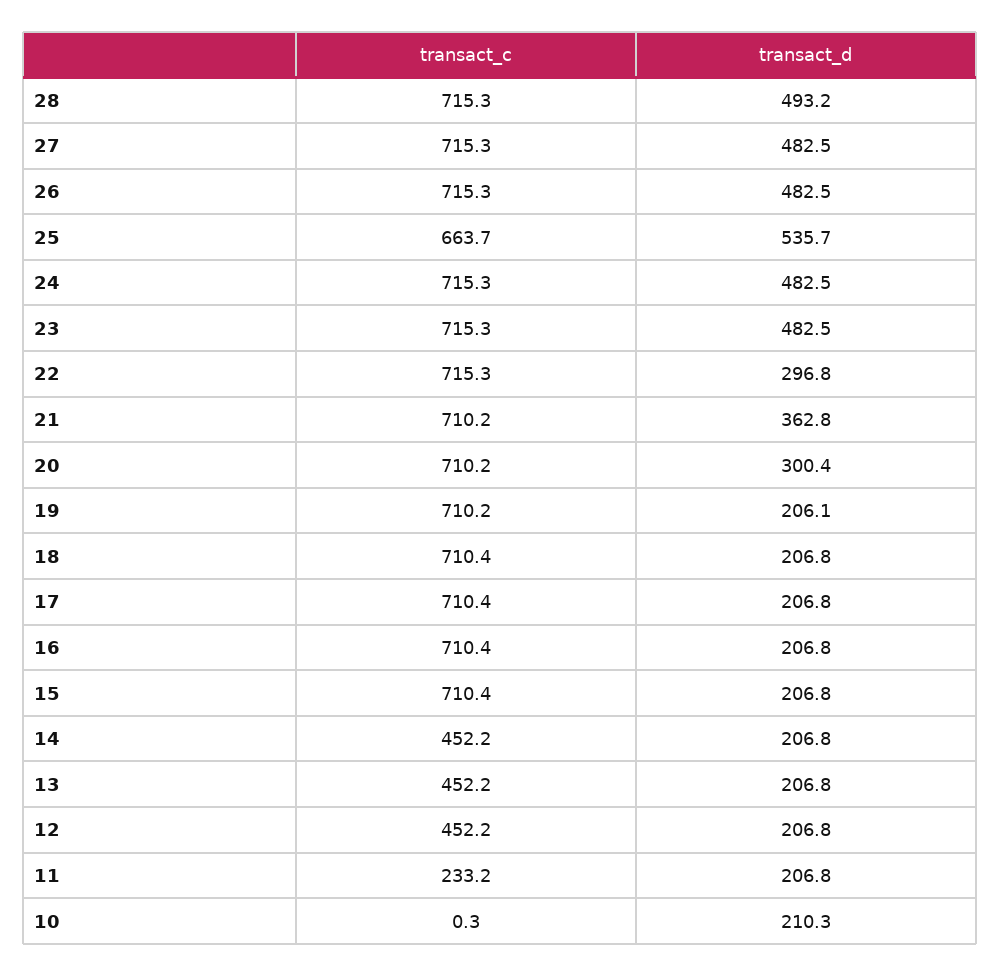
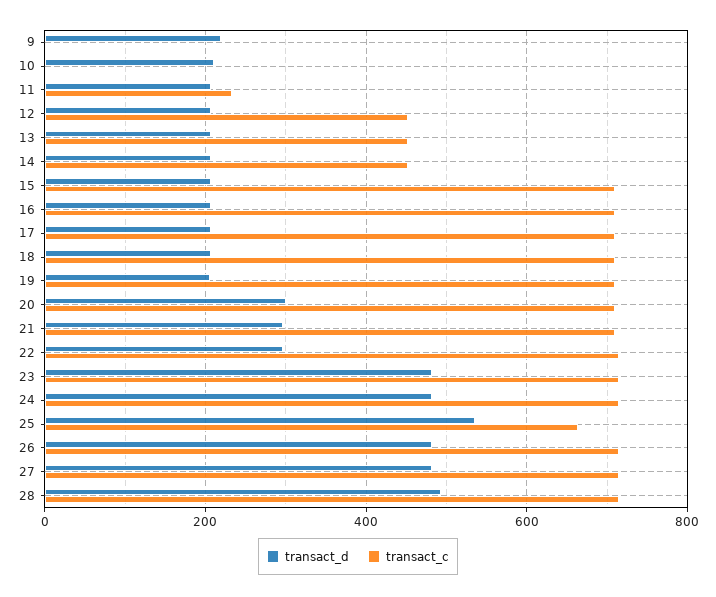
transact_d, 21: 362.8 -> 300
transact_d, 9: none -> 220
transact_c, 9: none -> 0

